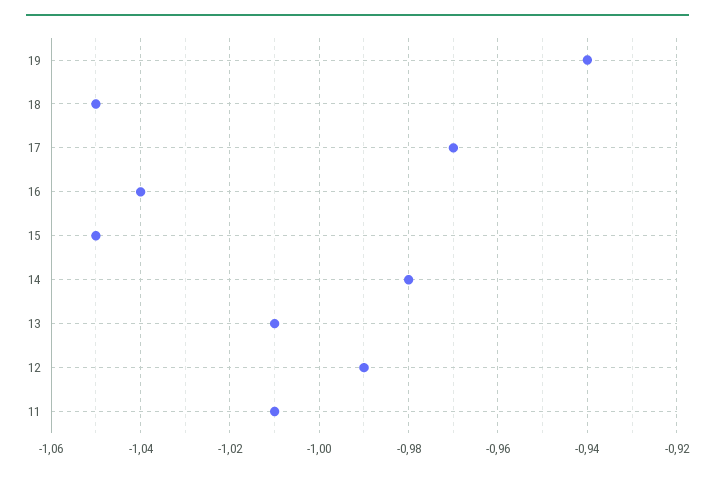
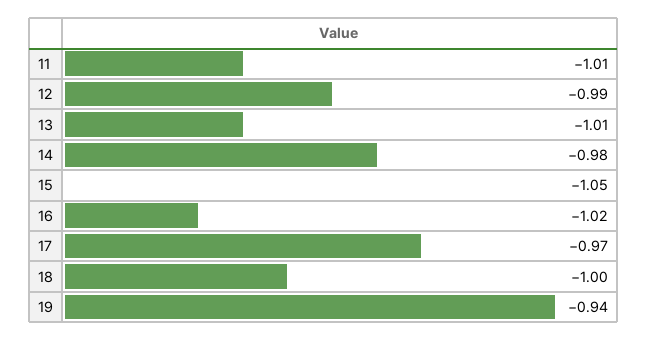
18: -1.05 -> -1
16: -1.04 -> -1.02

